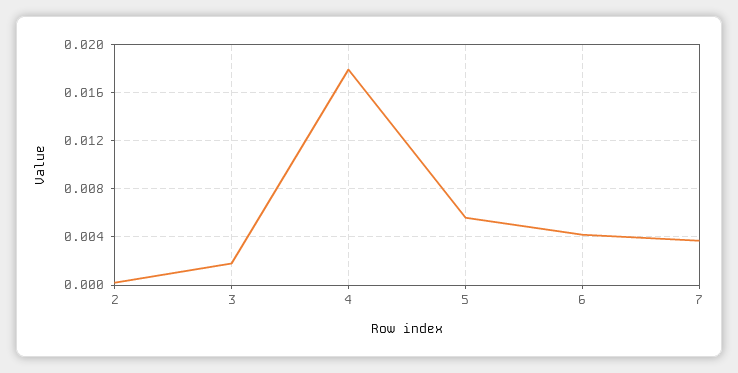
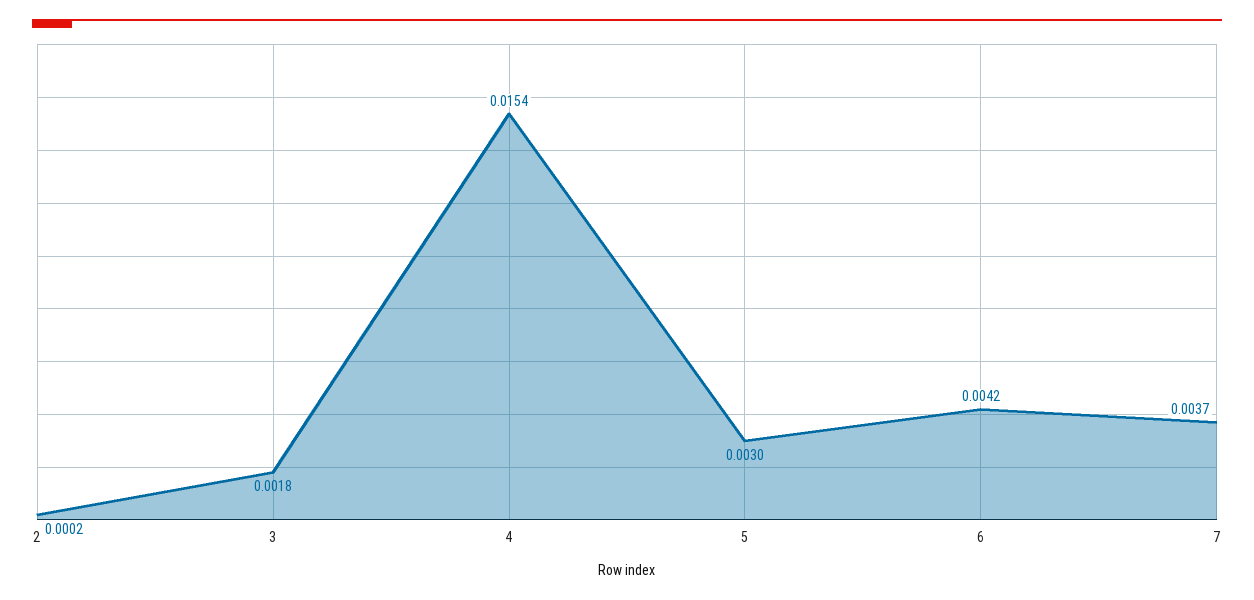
4: 0.018 -> 0.0154
5: 0.0055 -> 0.003

